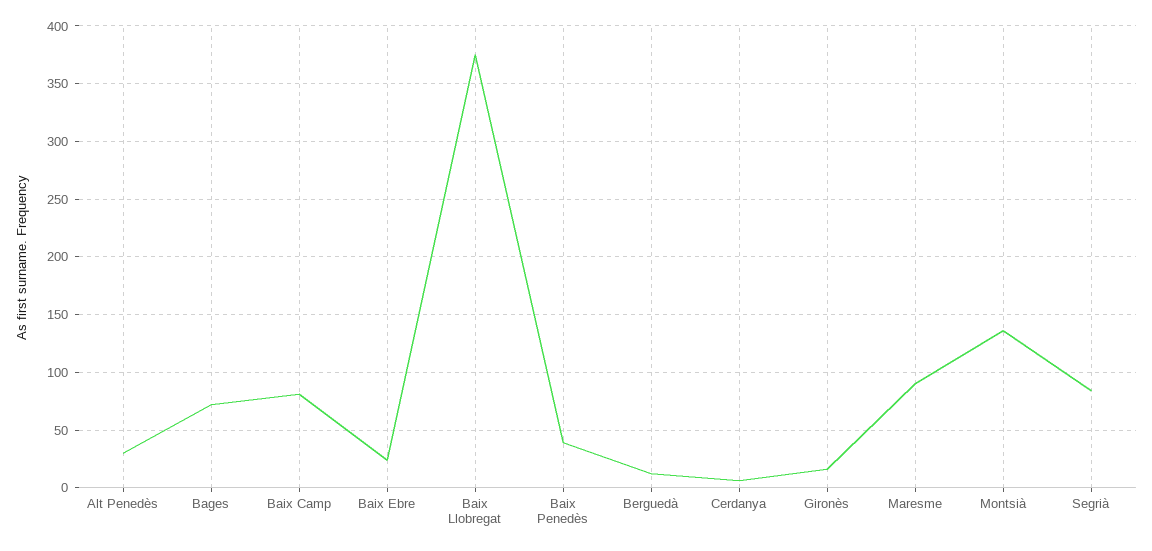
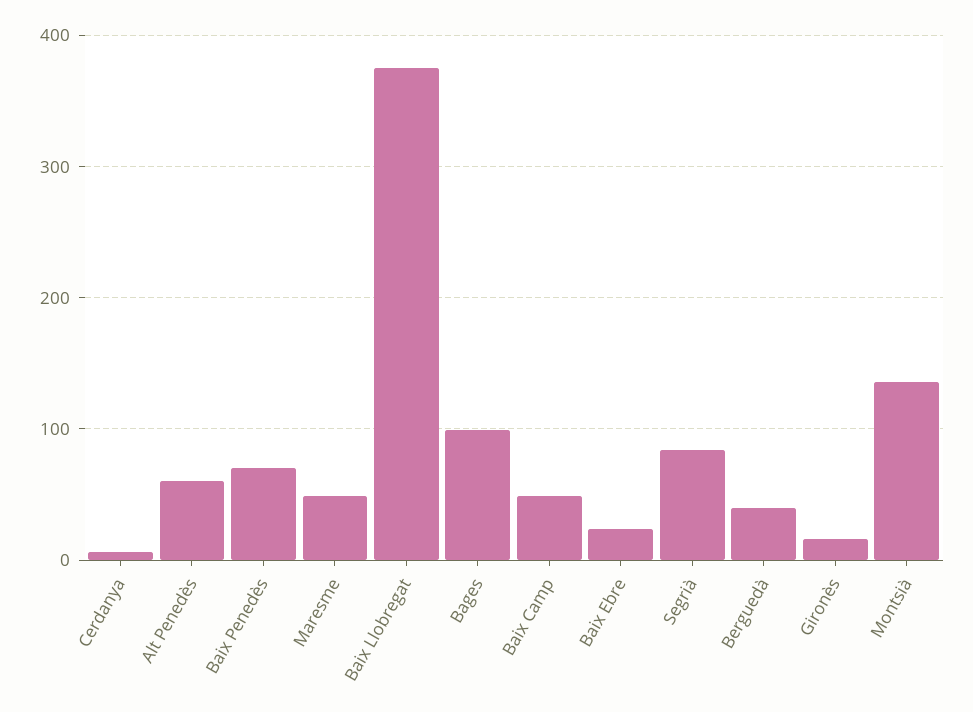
Alt Penedès: 30 -> 60
Bages: 70 -> 100
Baix Camp: 80 -> 50
Baix Penedès: 40 -> 70
Berguedà: 10 -> 40
Maresme: 90 -> 50

